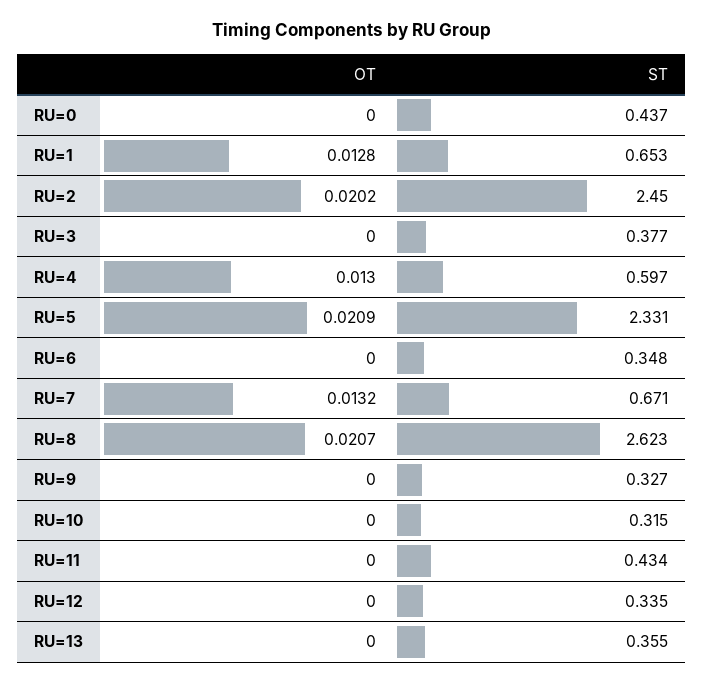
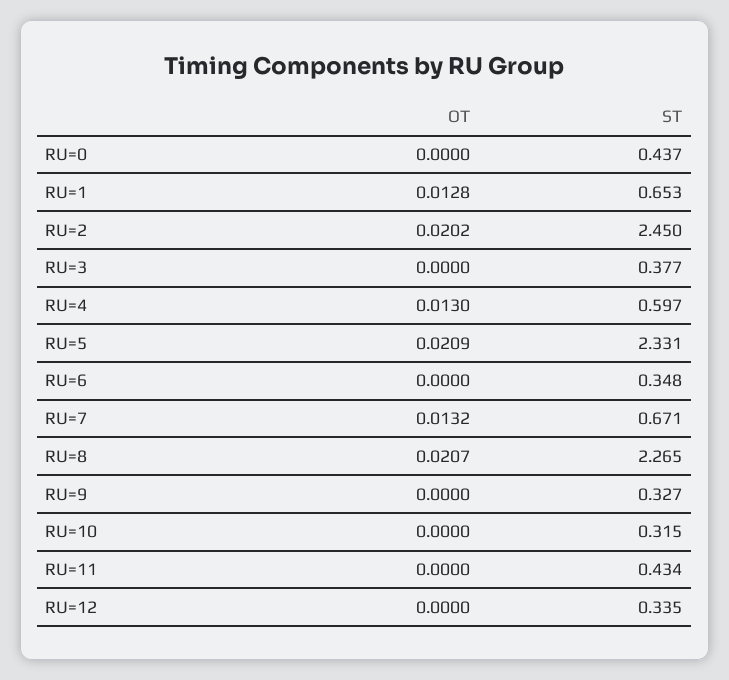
ST, RU=8: 2.623 -> 2.265
OT, RU=13: 0 -> none
ST, RU=13: 0.355 -> none

